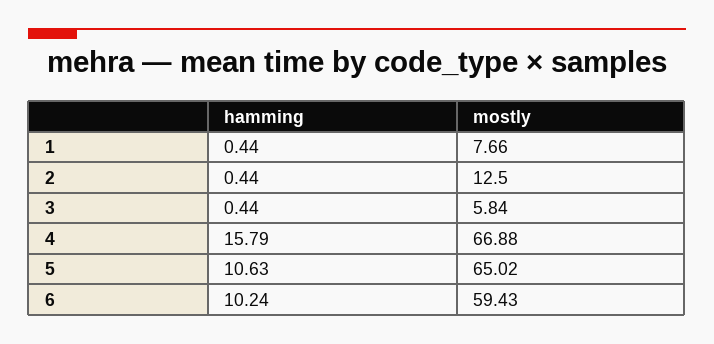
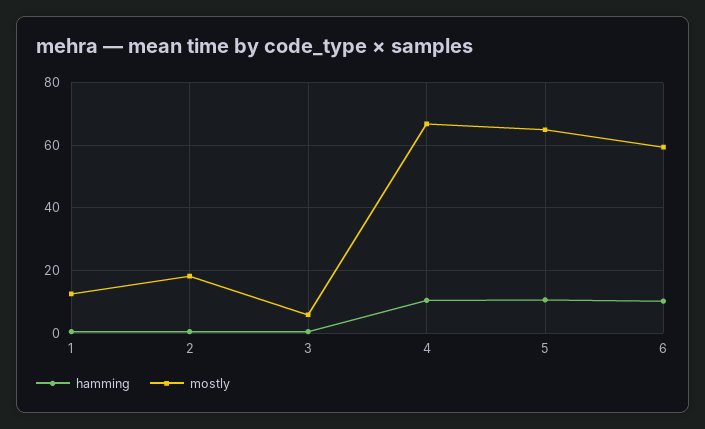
mostly, 1: 7.66 -> 12
mostly, 2: 12.5 -> 18
hamming, 4: 15.79 -> 10

